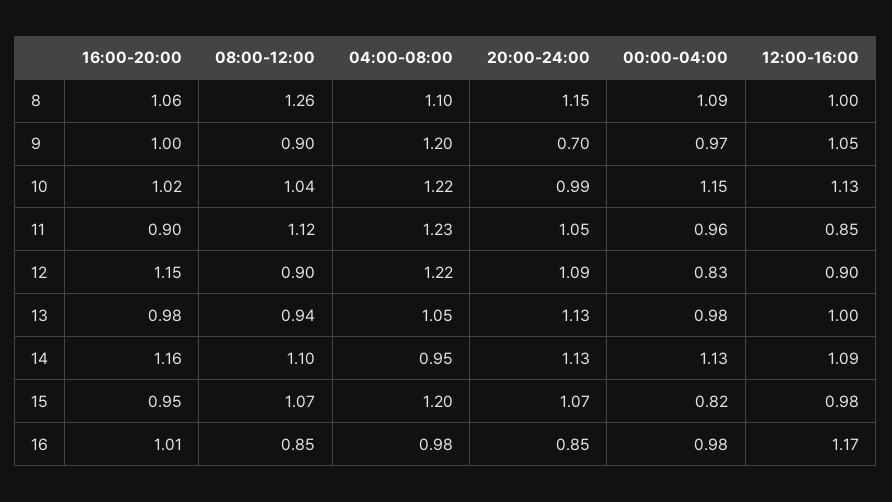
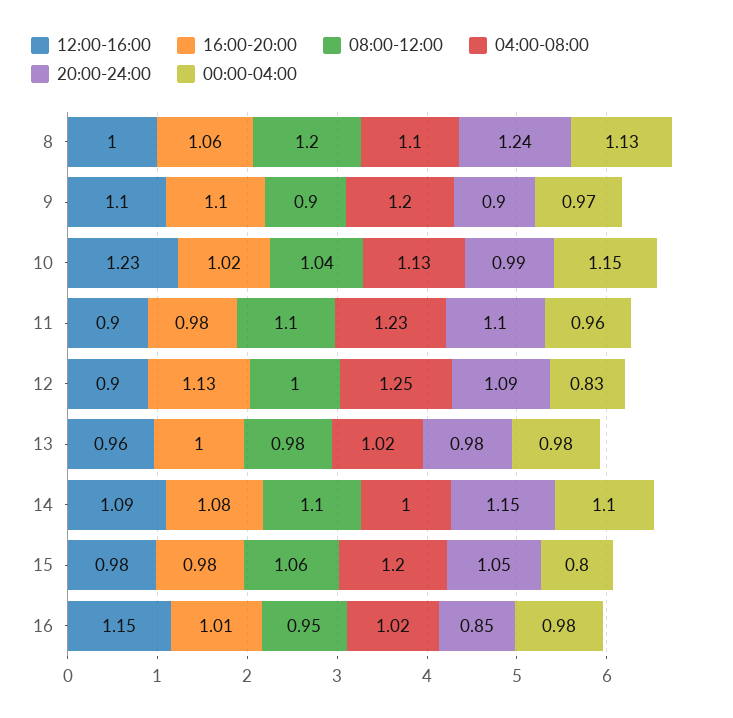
08:00-12:00, 8: 1.26 -> 1.2
20:00-24:00, 8: 1.15 -> 1.24
00:00-04:00, 8: 1.09 -> 1.13
16:00-20:00, 9: 1 -> 1.1
20:00-24:00, 9: 0.7 -> 0.9
12:00-16:00, 9: 1.05 -> 1.1
04:00-08:00, 10: 1.22 -> 1.13
12:00-16:00, 10: 1.13 -> 1.23
16:00-20:00, 11: 0.9 -> 0.98
08:00-12:00, 11: 1.12 -> 1.1
20:00-24:00, 11: 1.05 -> 1.1
12:00-16:00, 11: 0.85 -> 0.9
16:00-20:00, 12: 1.15 -> 1.13
08:00-12:00, 12: 0.9 -> 1
04:00-08:00, 12: 1.22 -> 1.25
16:00-20:00, 13: 0.98 -> 1
08:00-12:00, 13: 0.94 -> 0.98
04:00-08:00, 13: 1.05 -> 1.02
20:00-24:00, 13: 1.13 -> 0.98
12:00-16:00, 13: 1 -> 0.96
16:00-20:00, 14: 1.16 -> 1.08
04:00-08:00, 14: 0.95 -> 1
20:00-24:00, 14: 1.13 -> 1.15
00:00-04:00, 14: 1.13 -> 1.1
16:00-20:00, 15: 0.95 -> 0.98
08:00-12:00, 15: 1.07 -> 1.06
20:00-24:00, 15: 1.07 -> 1.05
00:00-04:00, 15: 0.82 -> 0.8
08:00-12:00, 16: 0.85 -> 0.95
04:00-08:00, 16: 0.98 -> 1.02
12:00-16:00, 16: 1.17 -> 1.15

